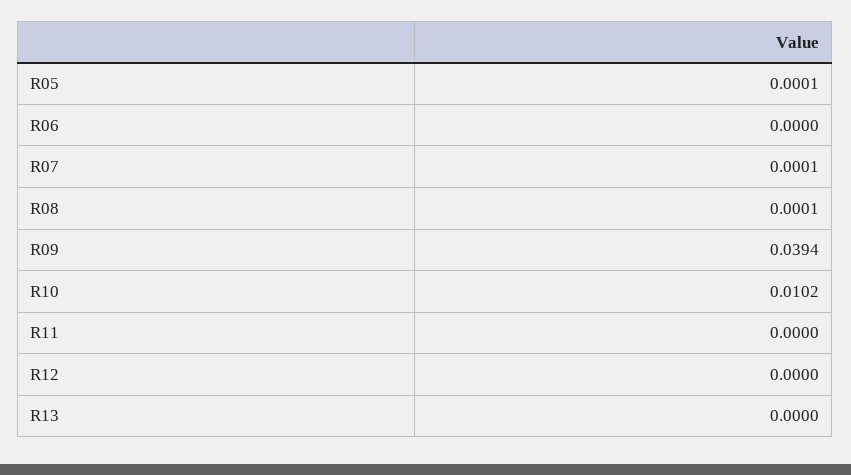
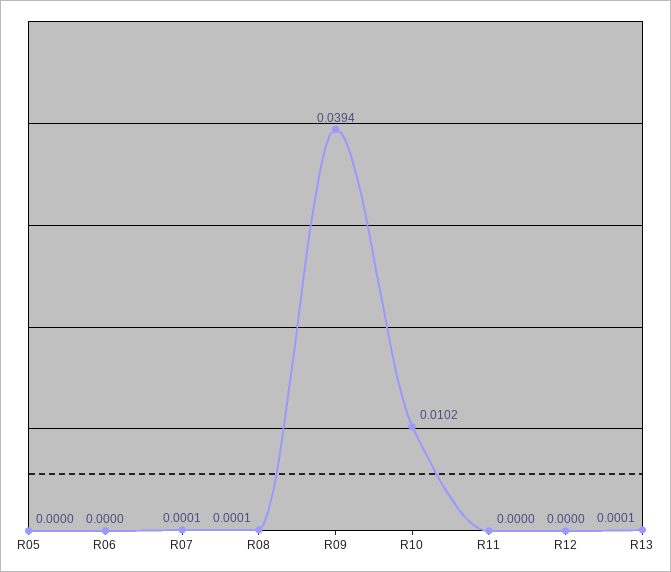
R05: 0.0001 -> 0
R13: 0 -> 0.0001

